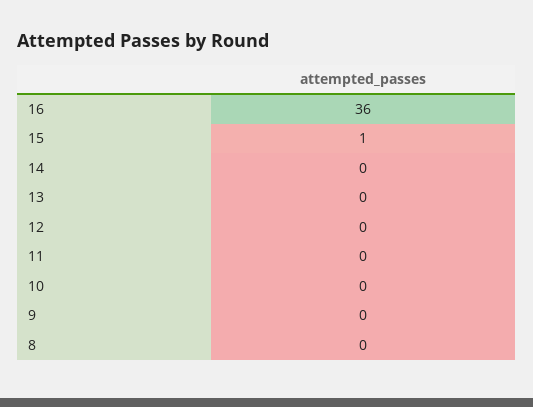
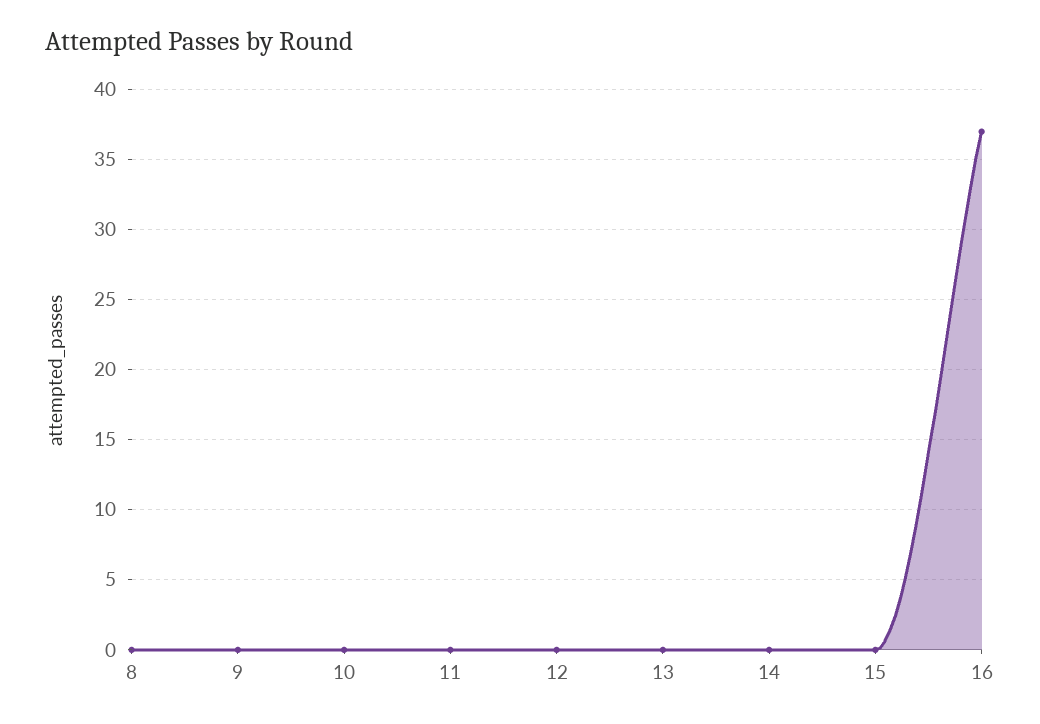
16: 36 -> 37
15: 1 -> 0

